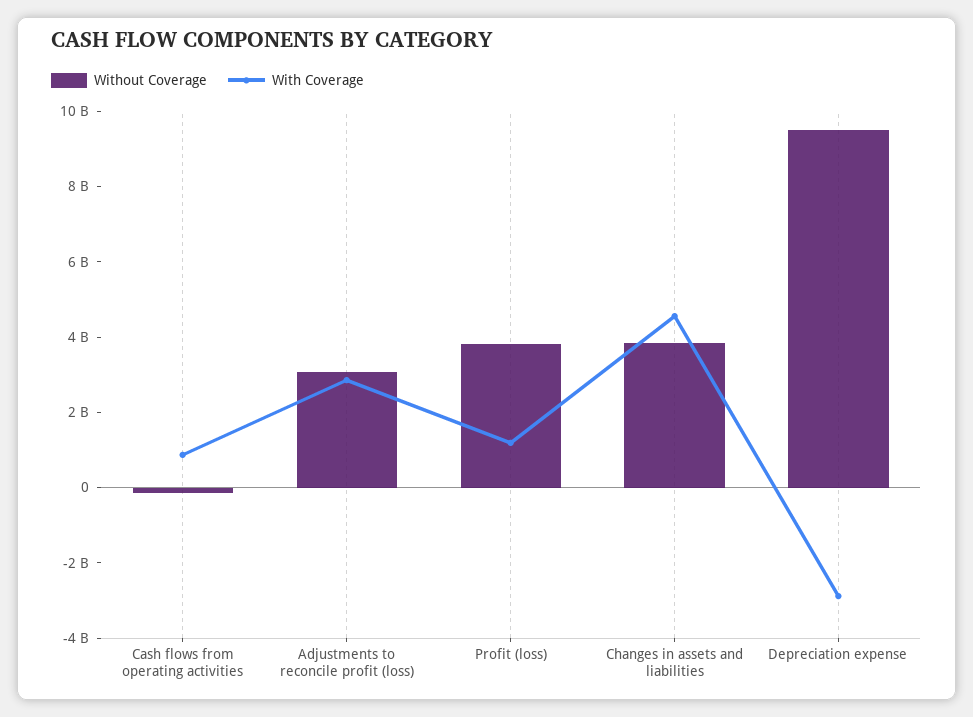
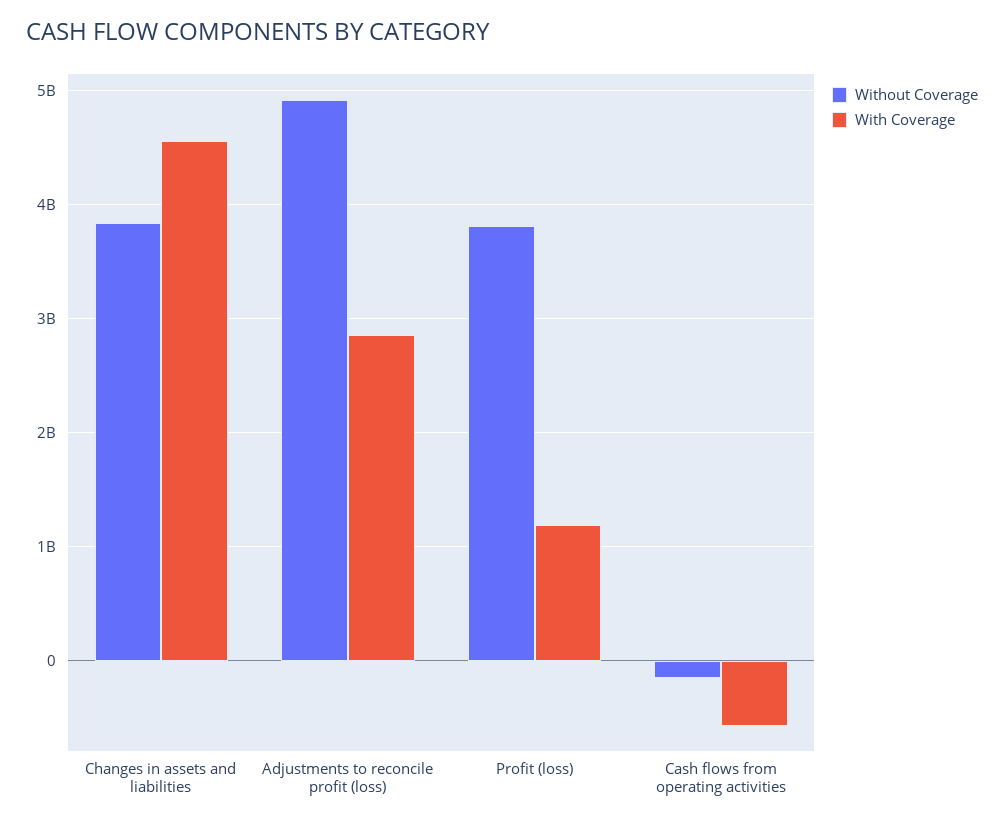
With Coverage, Cash flows from operating activities: 1000000000 -> -600000000
Without Coverage, Adjustments to reconcile profit (loss): 3000000000 -> 4900000000
Without Coverage, Depreciation expense: 9500000000 -> none
With Coverage, Depreciation expense: -3000000000 -> none

